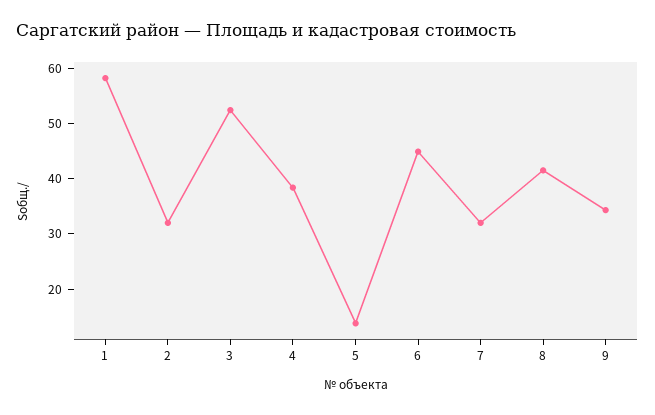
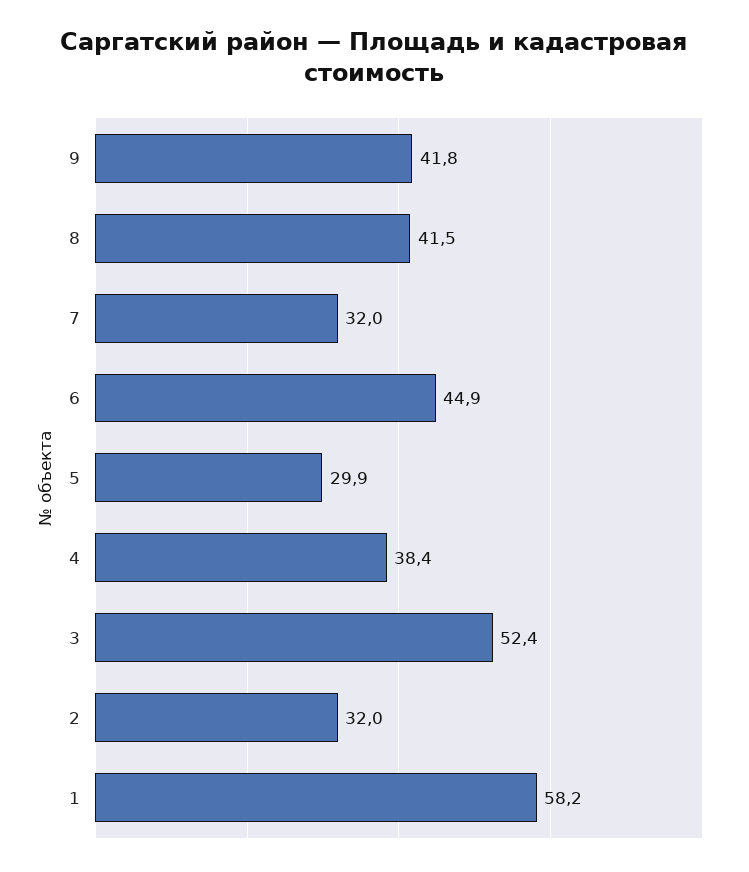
5: 14 -> 29.9
9: 34 -> 41.8

